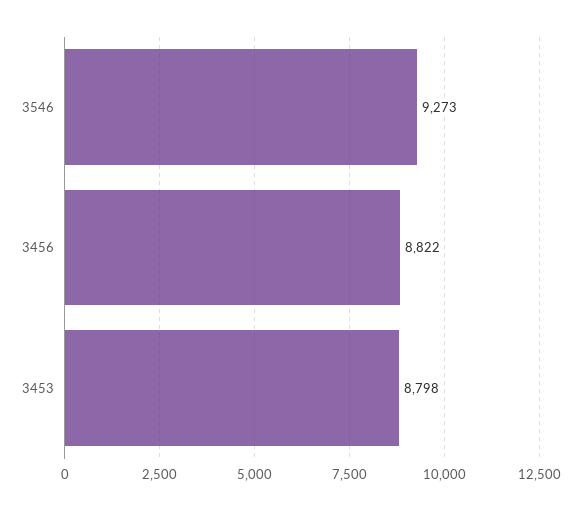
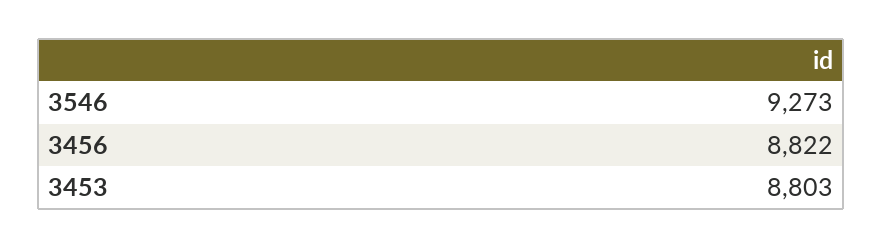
3453: 8798 -> 8803

